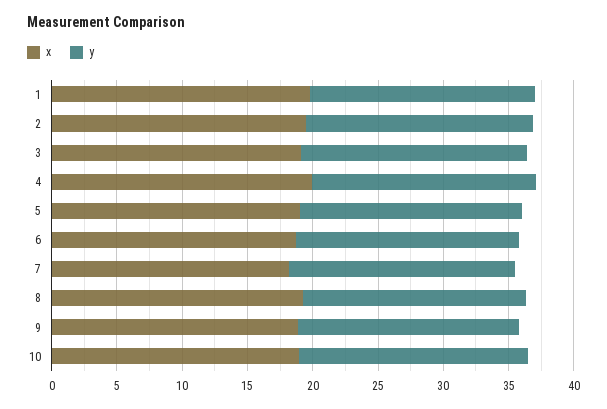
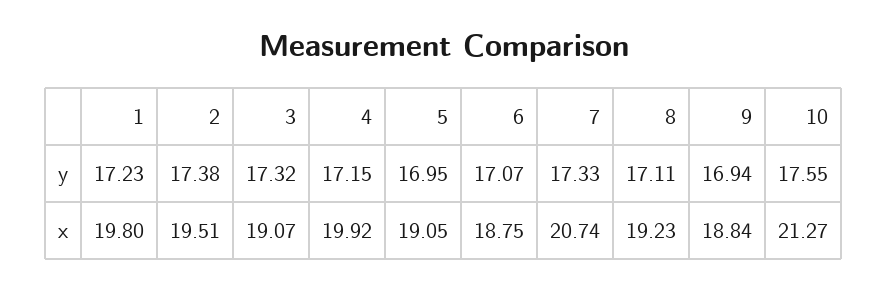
x, 7: 18 -> 20.74
x, 10: 19 -> 21.27

